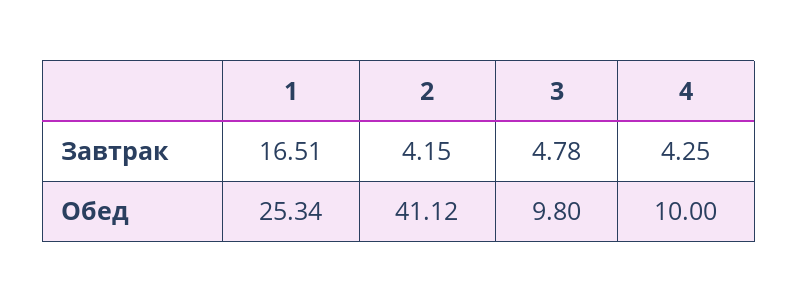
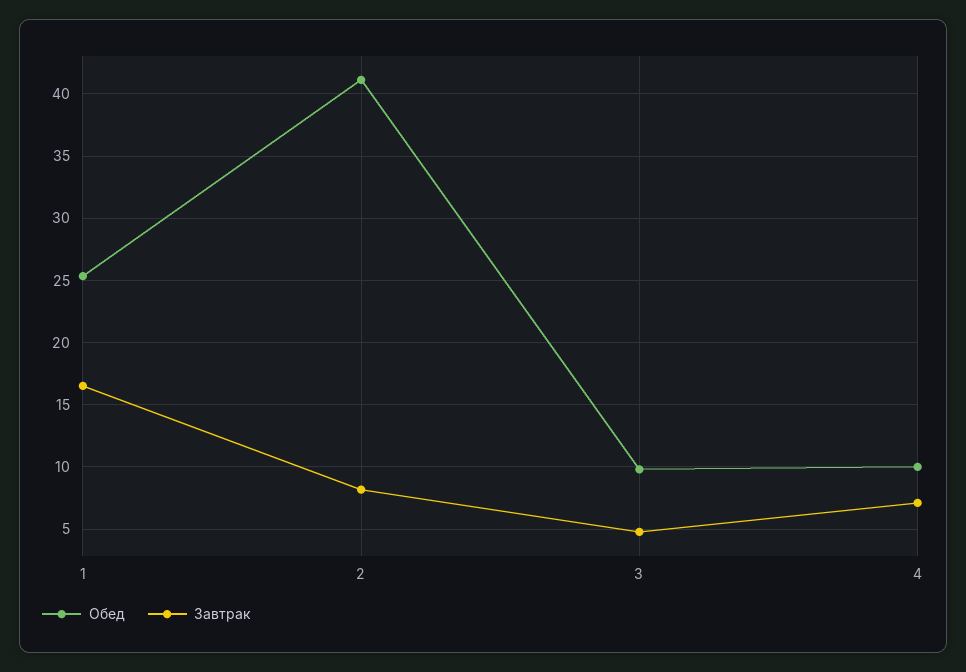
Завтрак, 2: 4.15 -> 8
Завтрак, 4: 4.25 -> 7

